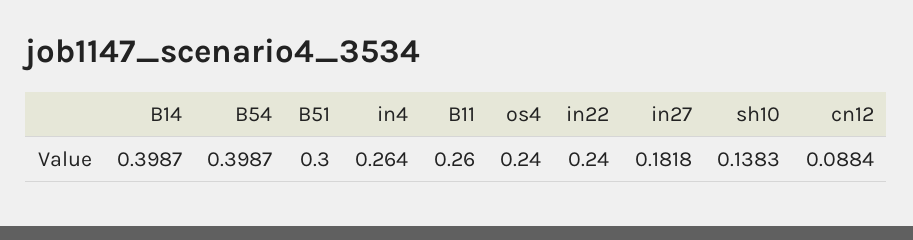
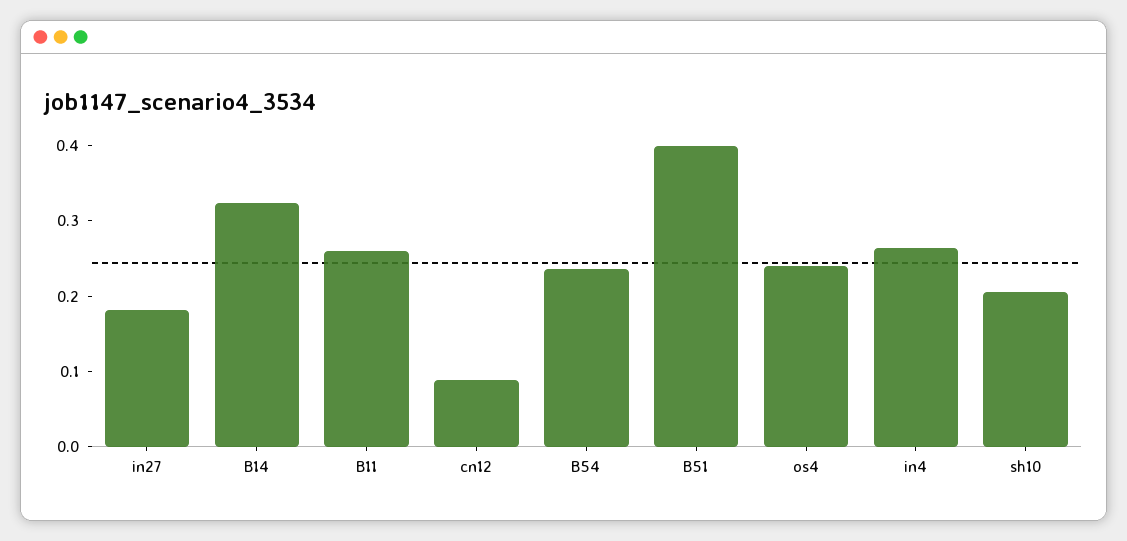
B14: 0.3987 -> 0.32
B54: 0.3987 -> 0.24
B51: 0.3 -> 0.4
in22: 0.24 -> none
sh10: 0.1383 -> 0.2

